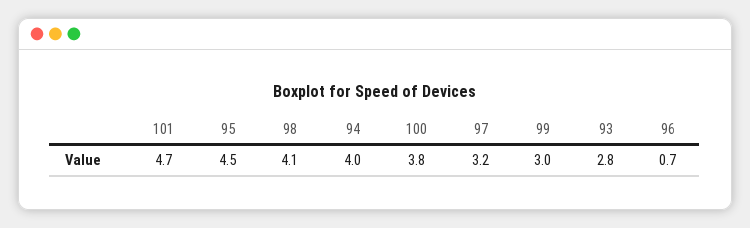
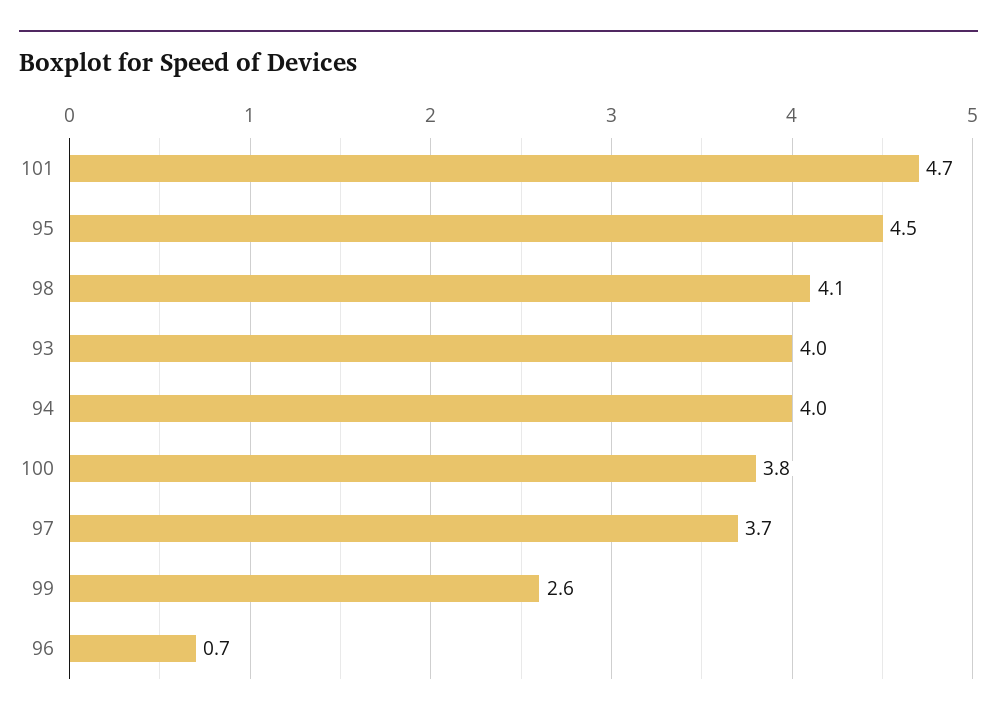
97: 3.2 -> 3.7
99: 3 -> 2.6
93: 2.8 -> 4

